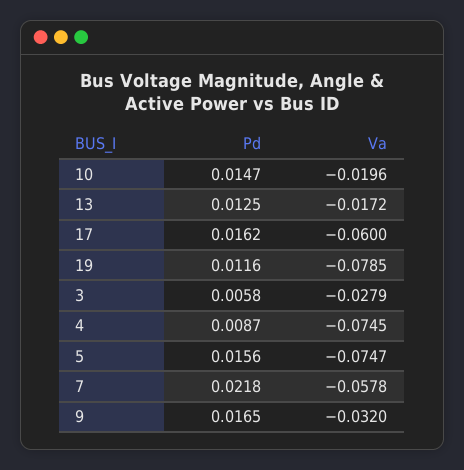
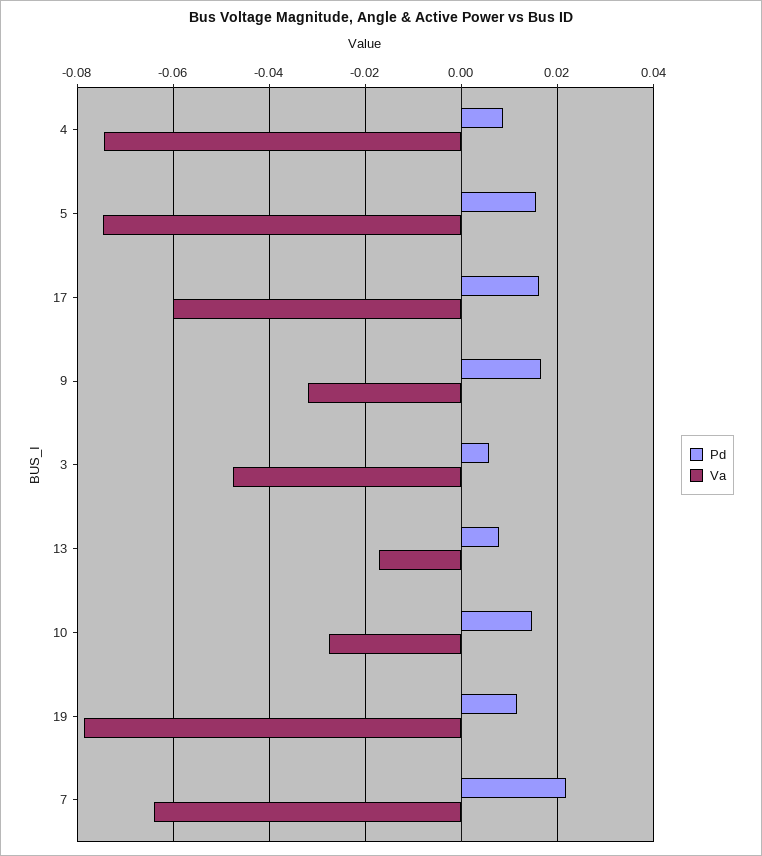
Va, 10: -0.0196 -> -0.028
Pd, 13: 0.0125 -> 0.008
Va, 3: -0.0279 -> -0.048
Va, 7: -0.0578 -> -0.064

